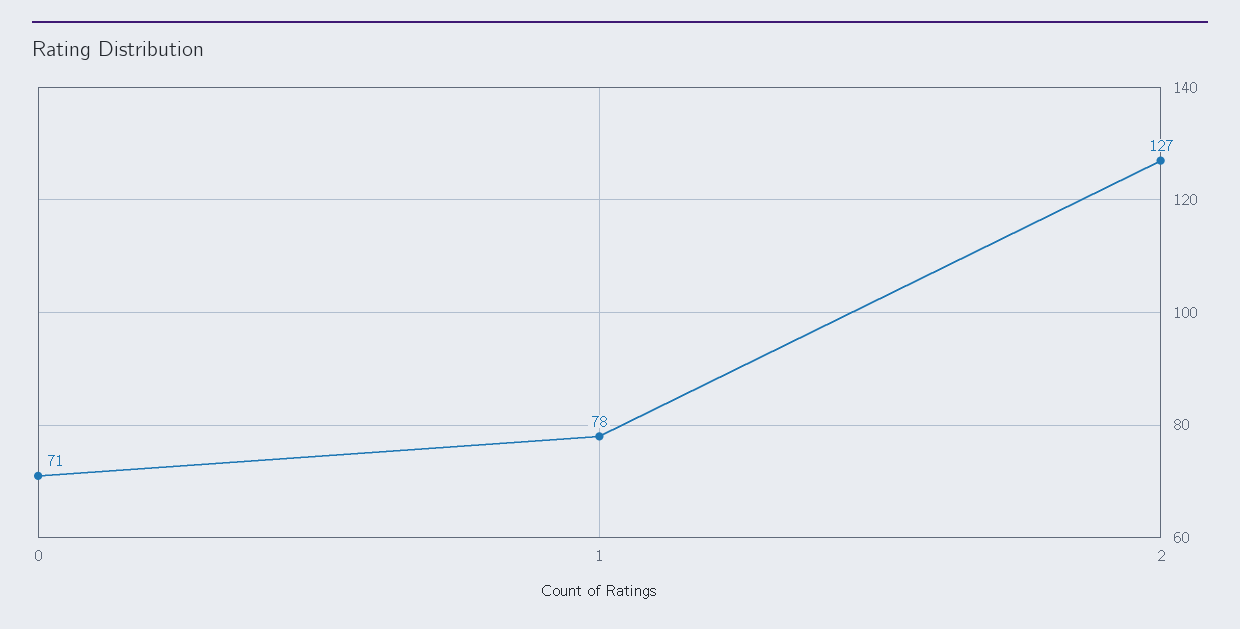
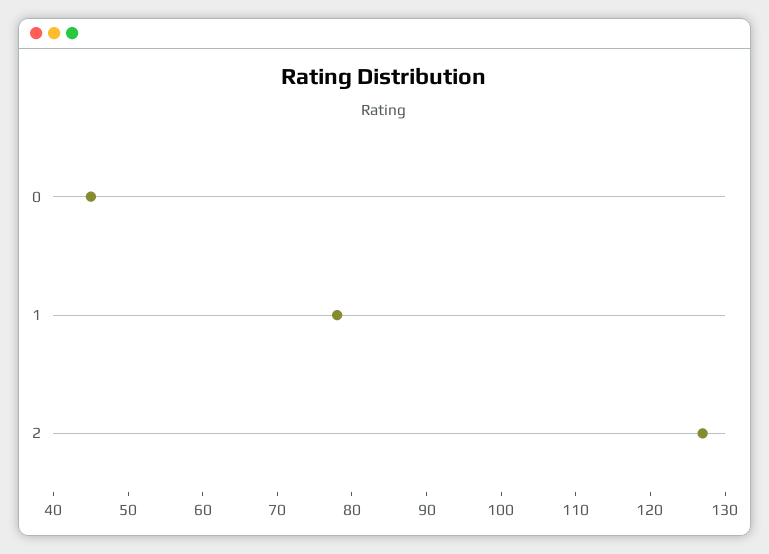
0: 71 -> 45

